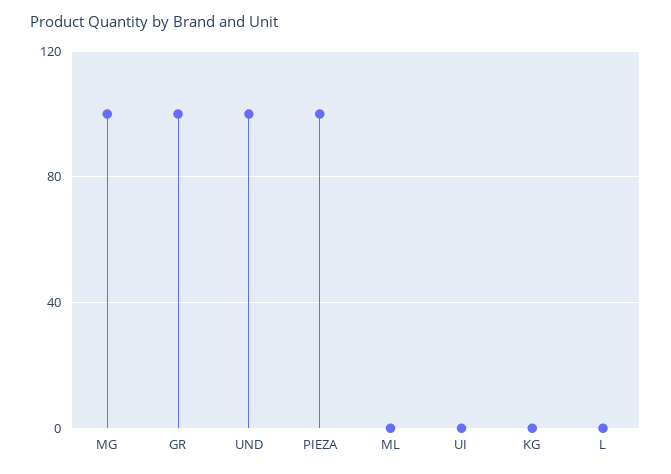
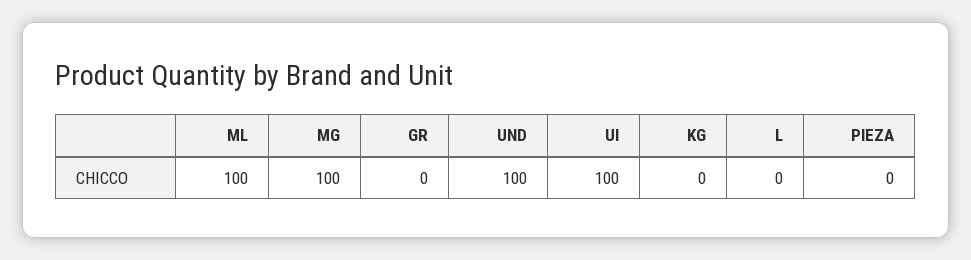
GR: 100 -> 0
PIEZA: 100 -> 0
ML: 0 -> 100
UI: 0 -> 100

